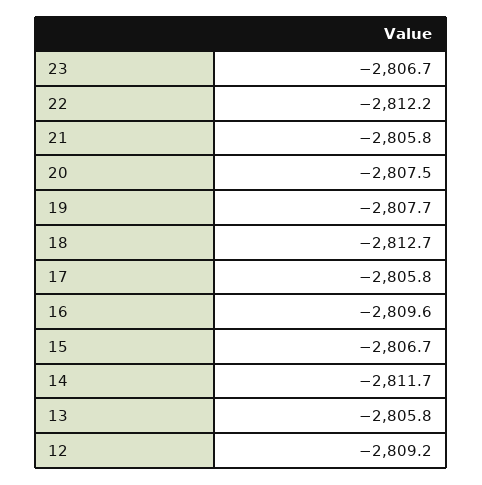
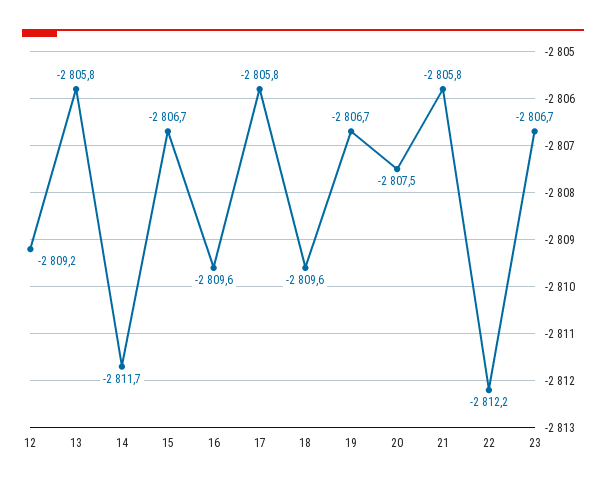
19: -2807.7 -> -2806.7
18: -2812.7 -> -2809.6

